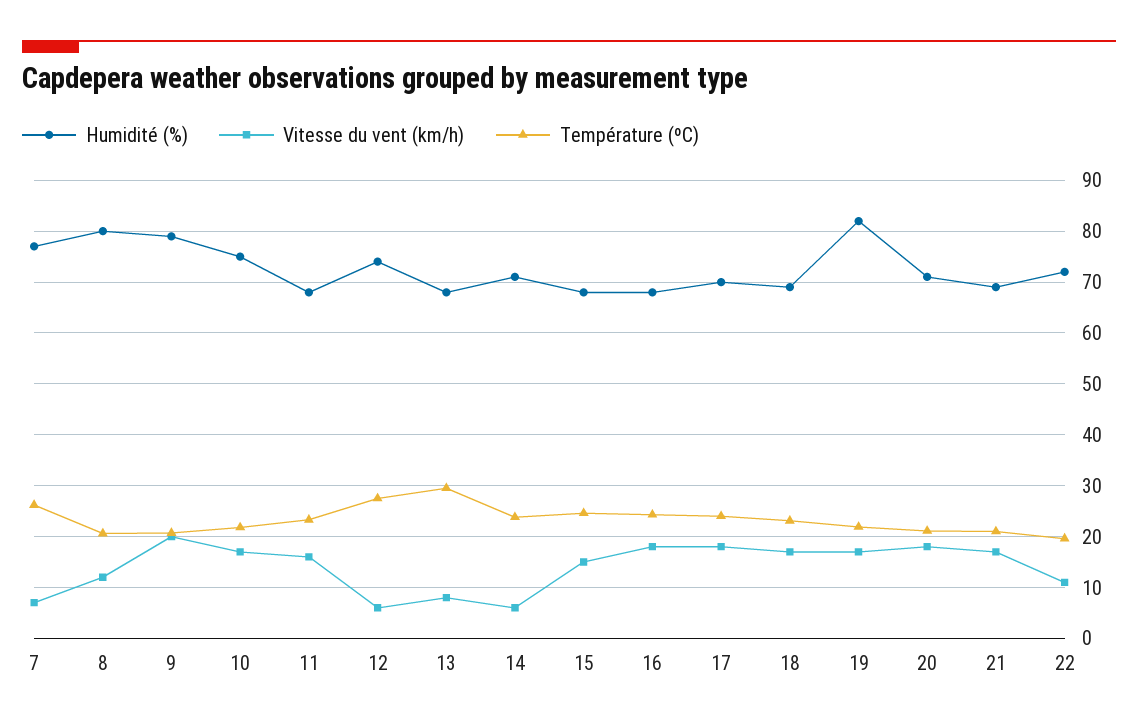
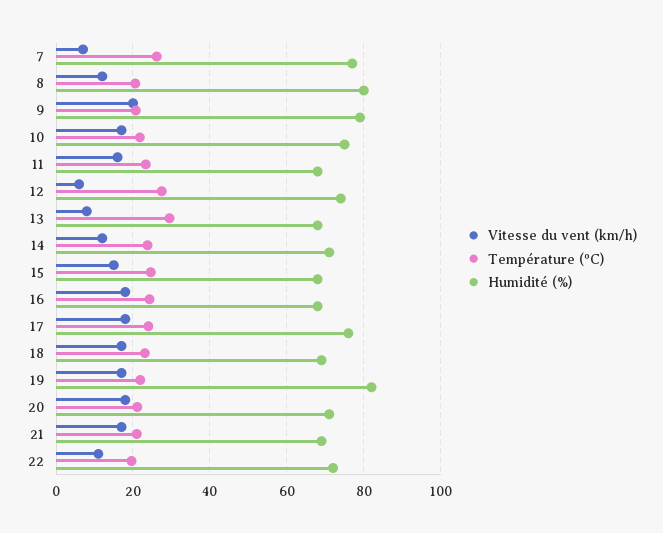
Vitesse du vent (km/h), 14: 6 -> 12
Humidité (%), 17: 70 -> 76

